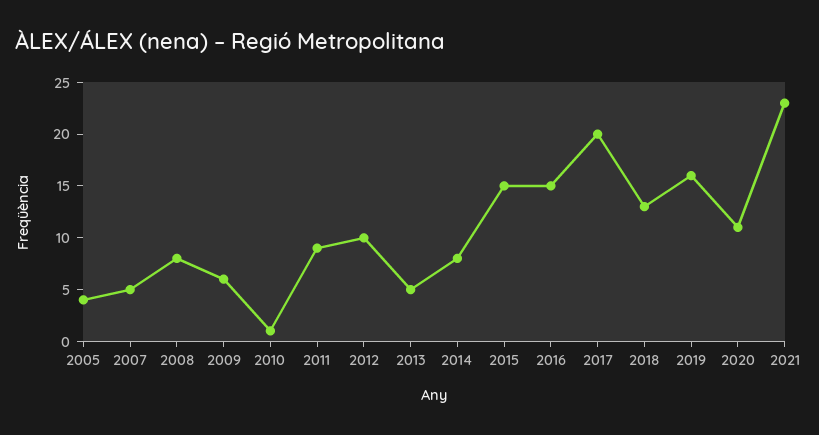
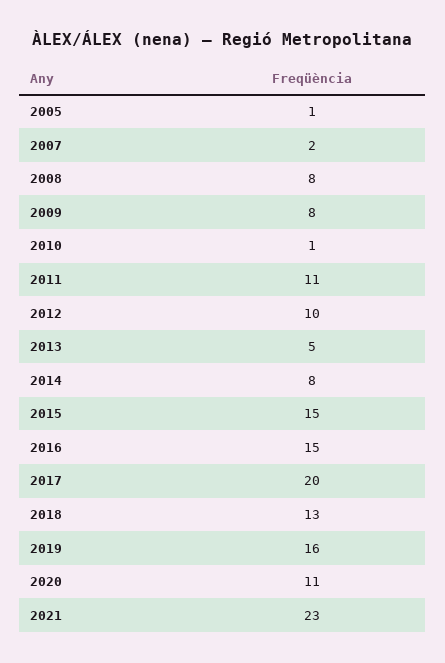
2005: 4 -> 1
2007: 5 -> 2
2009: 6 -> 8
2011: 9 -> 11

